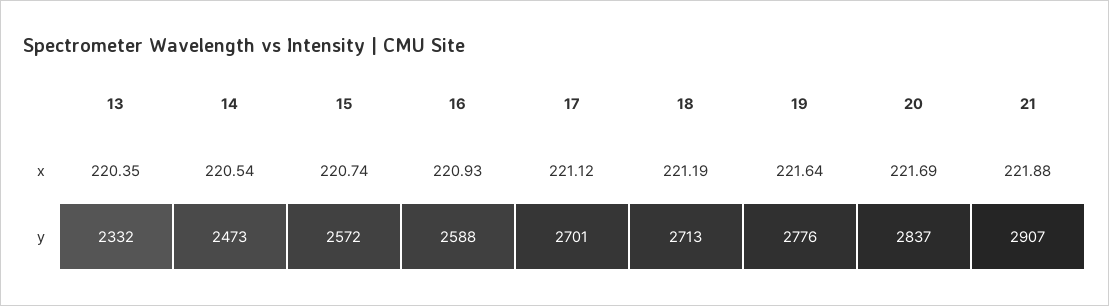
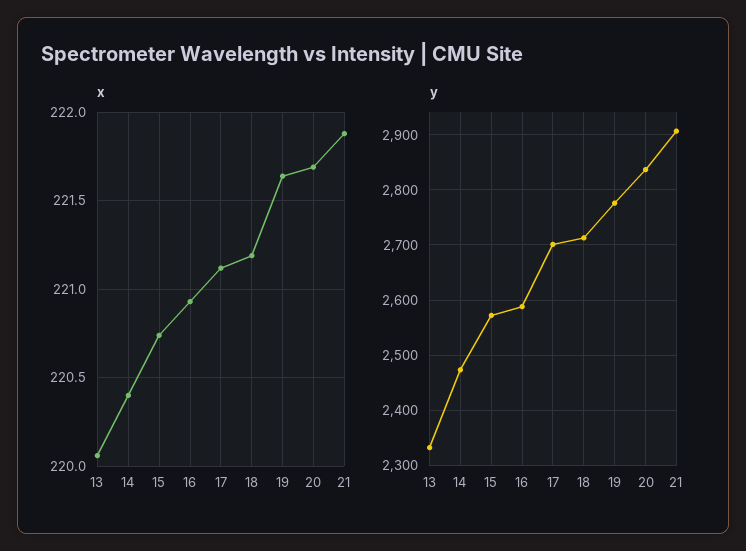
x, 13: 220.35 -> 220.05
x, 14: 220.54 -> 220.4

